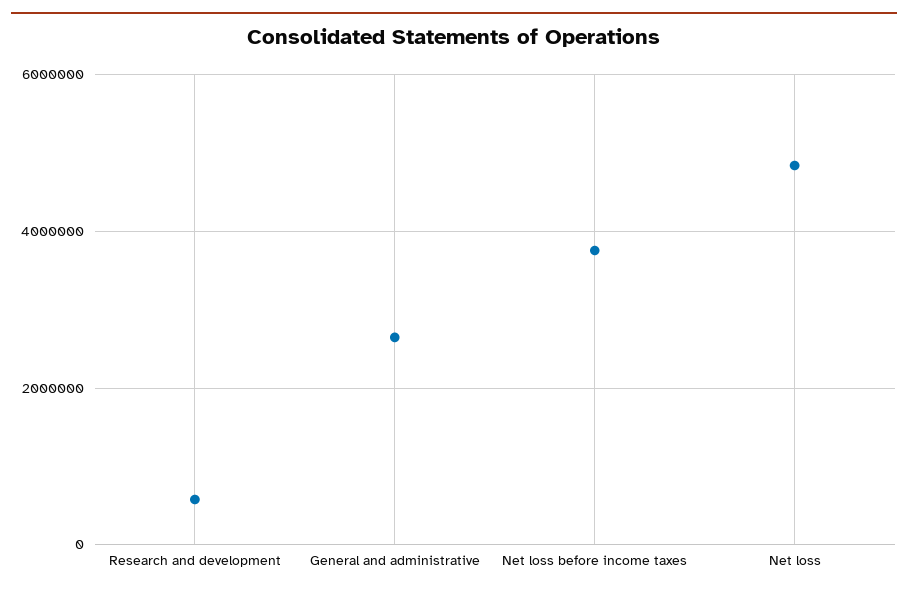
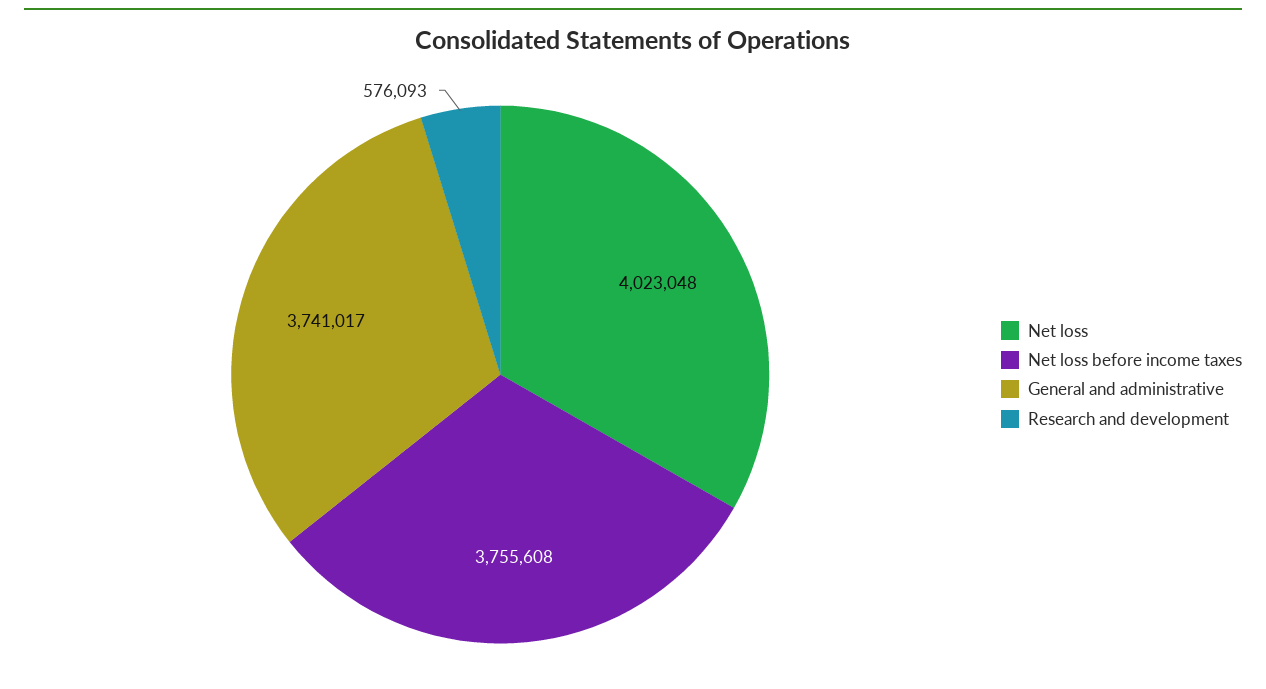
General and administrative: 2600000 -> 3741017
Net loss: 4800000 -> 4023048

